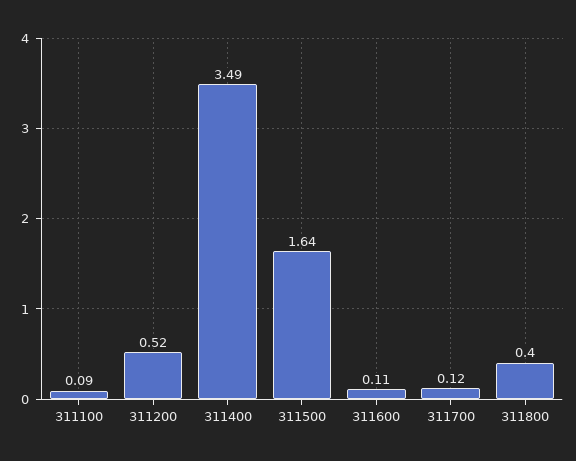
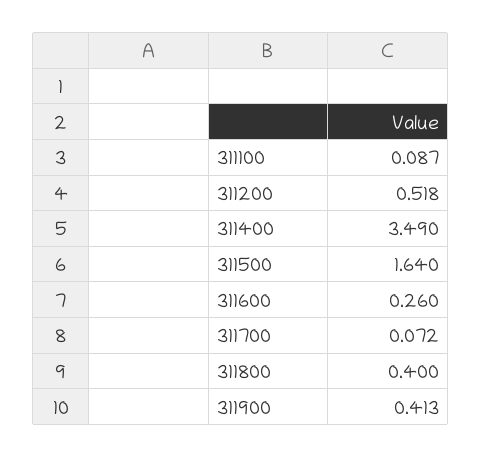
311600: 0.11 -> 0.26
311700: 0.12 -> 0.072
311900: none -> 0.413

